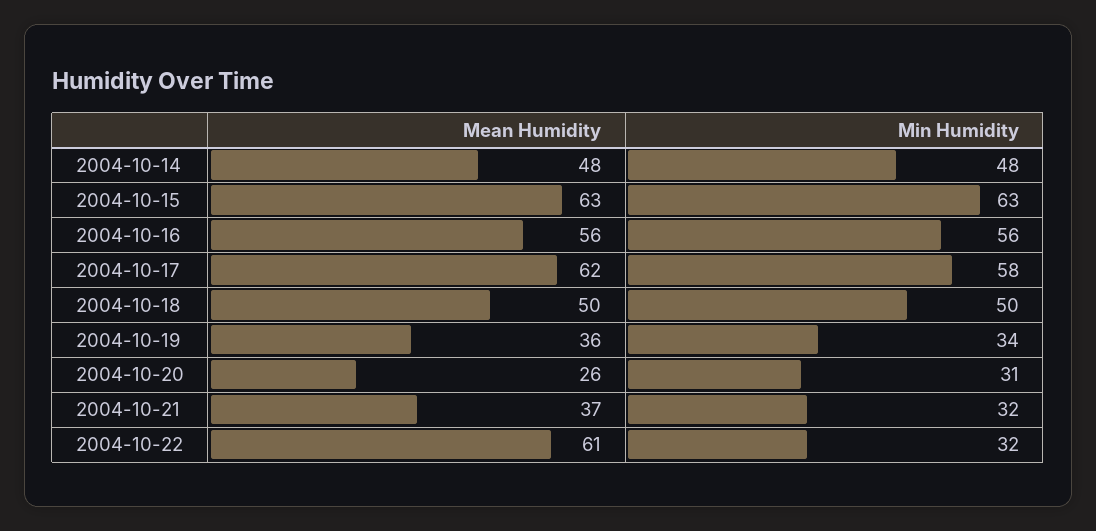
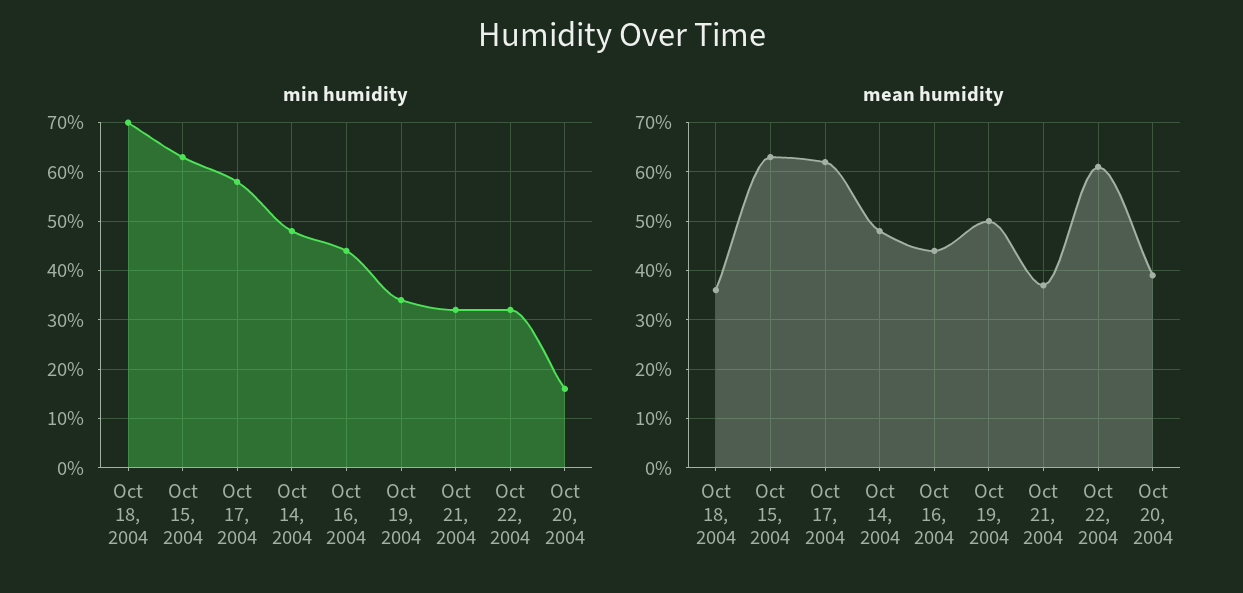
Mean Humidity, 2004-10-16: 56 -> 45
Min Humidity, 2004-10-16: 56 -> 45
Mean Humidity, 2004-10-18: 50 -> 35
Min Humidity, 2004-10-18: 50 -> 70
Mean Humidity, 2004-10-19: 36 -> 50
Mean Humidity, 2004-10-20: 26 -> 40
Min Humidity, 2004-10-20: 31 -> 15

